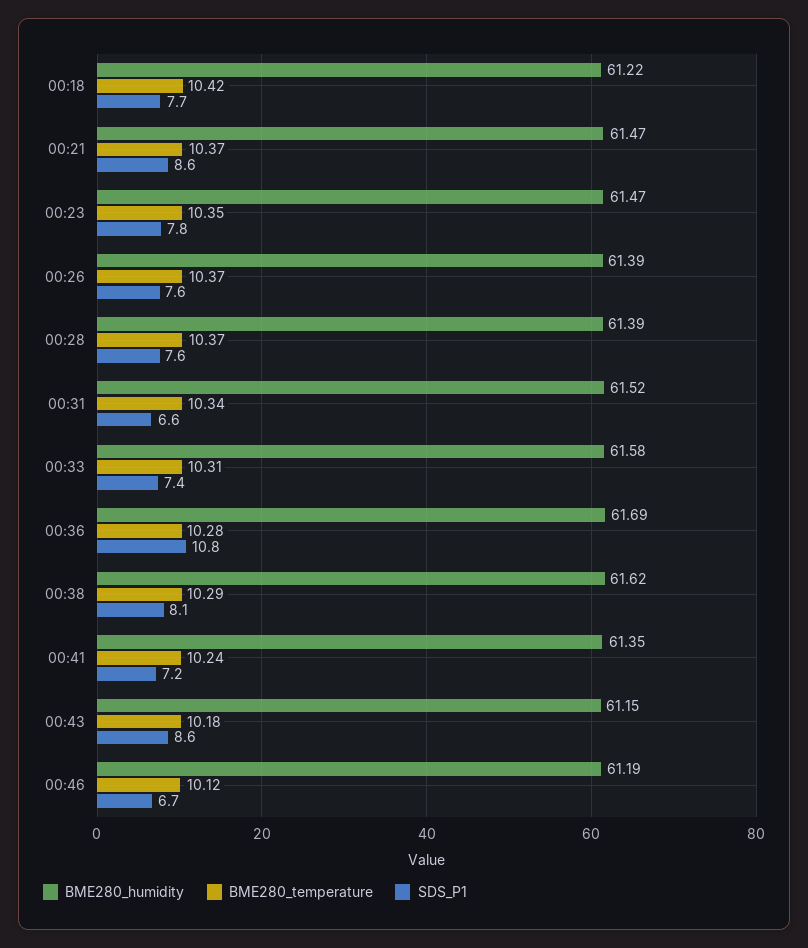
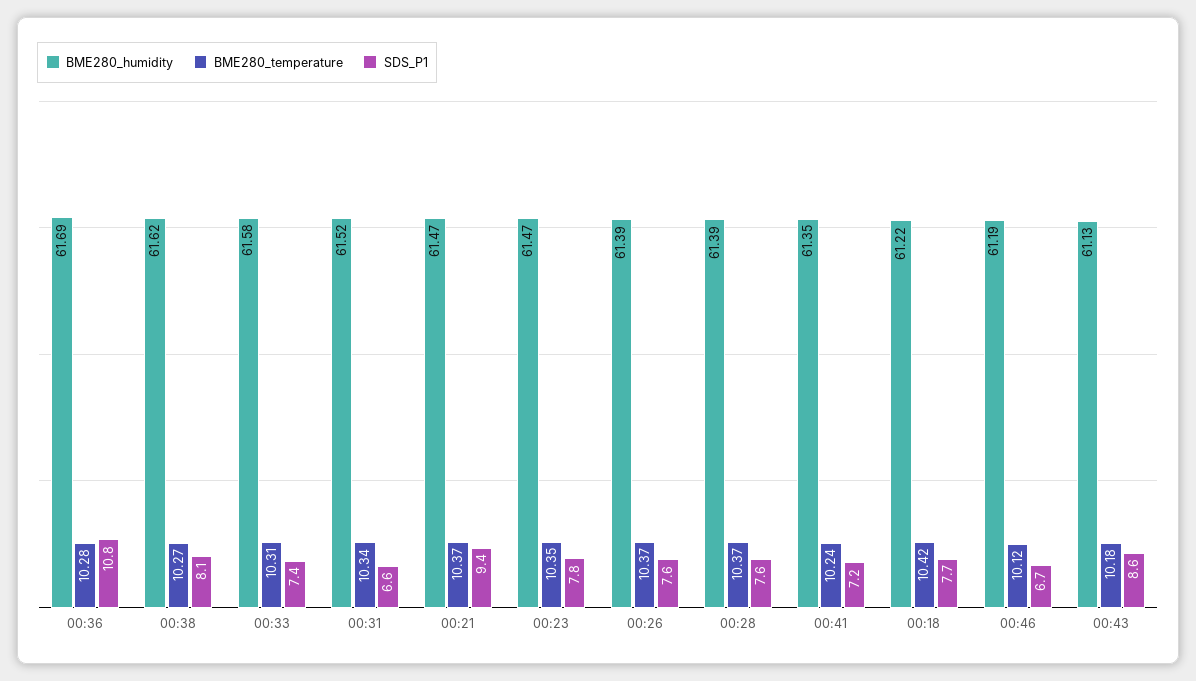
SDS_P1, 00:21: 8.6 -> 9.4
BME280_temperature, 00:38: 10.29 -> 10.27
BME280_humidity, 00:43: 61.15 -> 61.13

